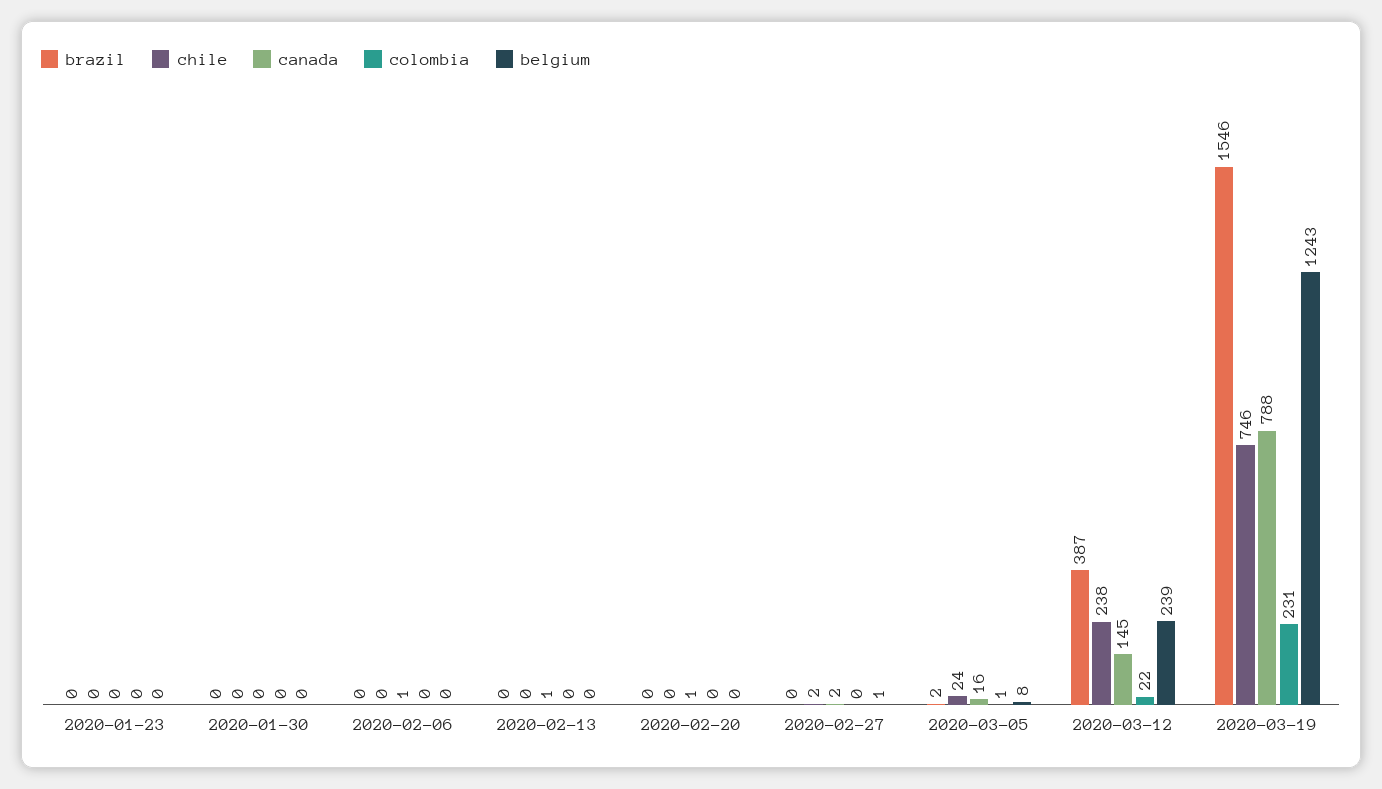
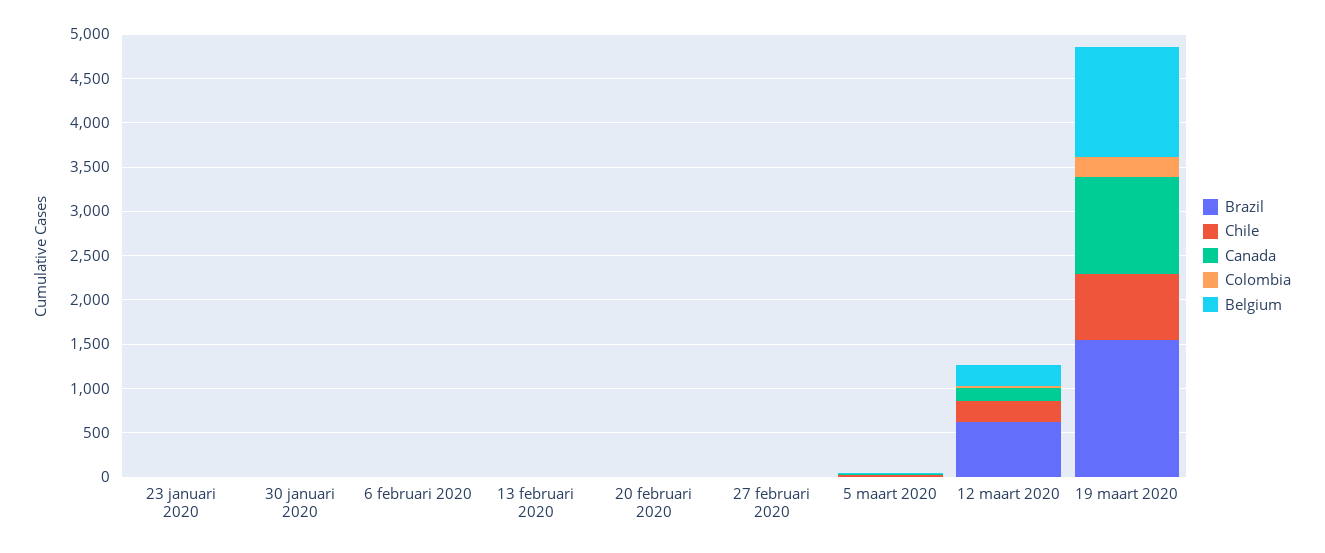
brazil, 2020-03-12: 387 -> 600
canada, 2020-03-19: 788 -> 1100

